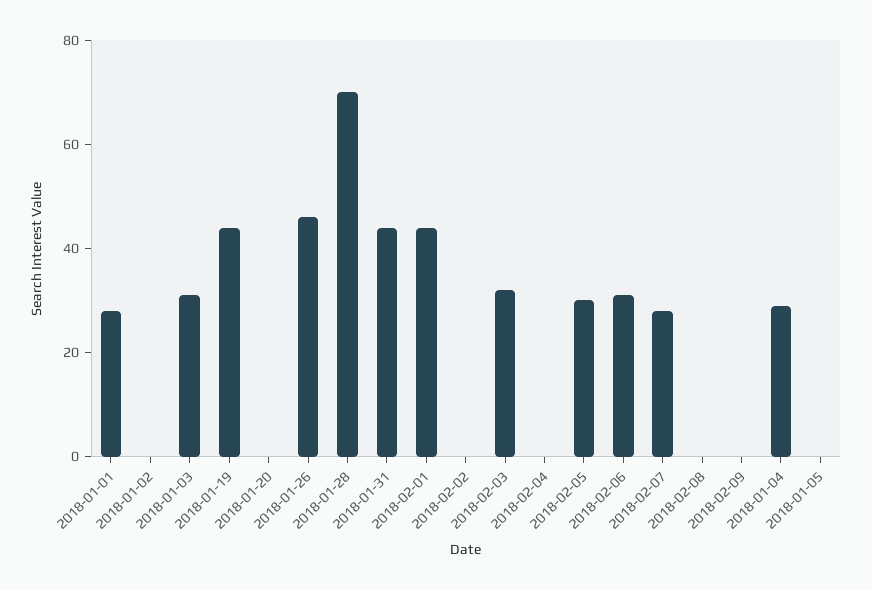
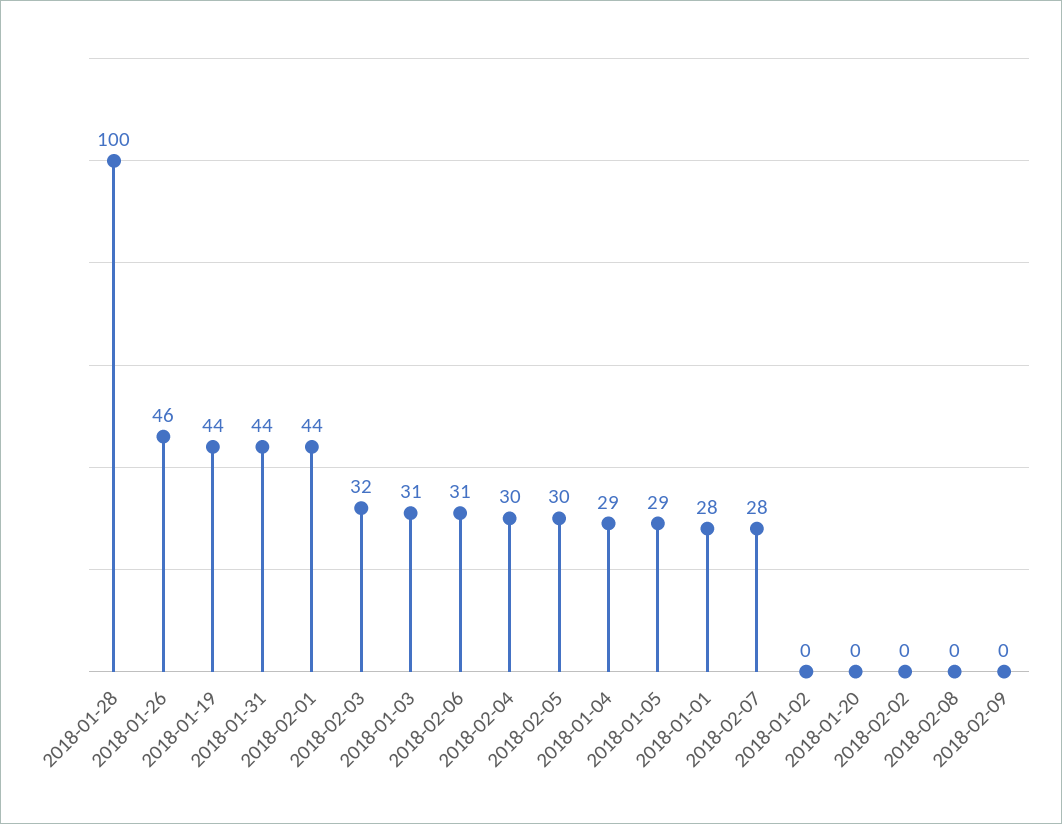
2018-01-28: 70 -> 100
2018-02-04: 0 -> 30
2018-01-05: 0 -> 29

